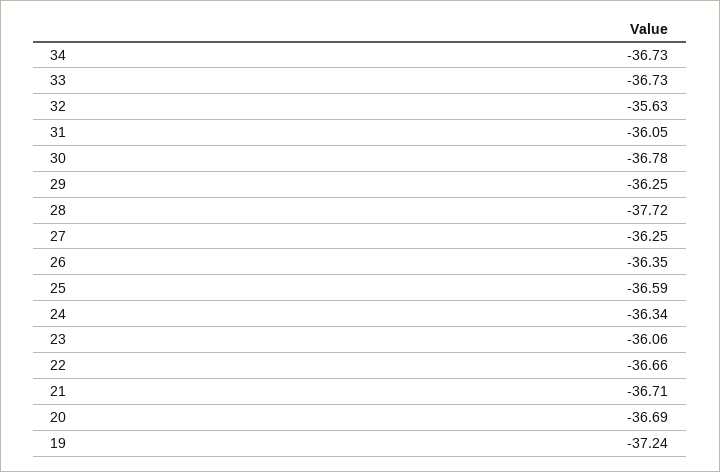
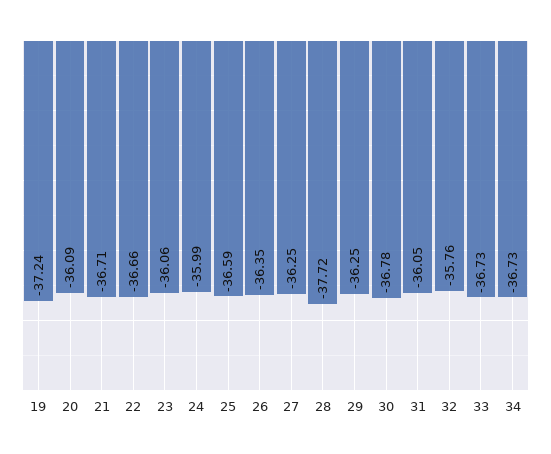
32: -35.63 -> -35.76
24: -36.34 -> -35.99
20: -36.69 -> -36.09

